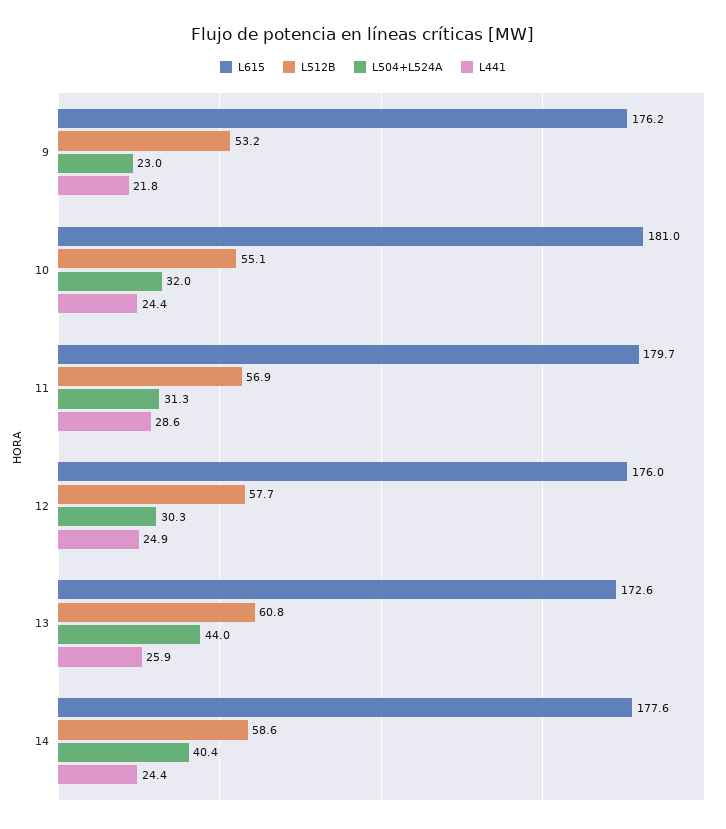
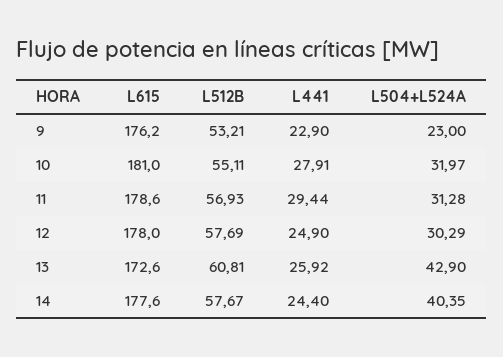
L441, 9: 21.8 -> 22.9
L441, 10: 24.4 -> 27.91
L615, 11: 179.7 -> 178.6
L441, 11: 28.6 -> 29.44
L615, 12: 176 -> 178
L504+L524A, 13: 44 -> 42.9
L512B, 14: 58.6 -> 57.67

